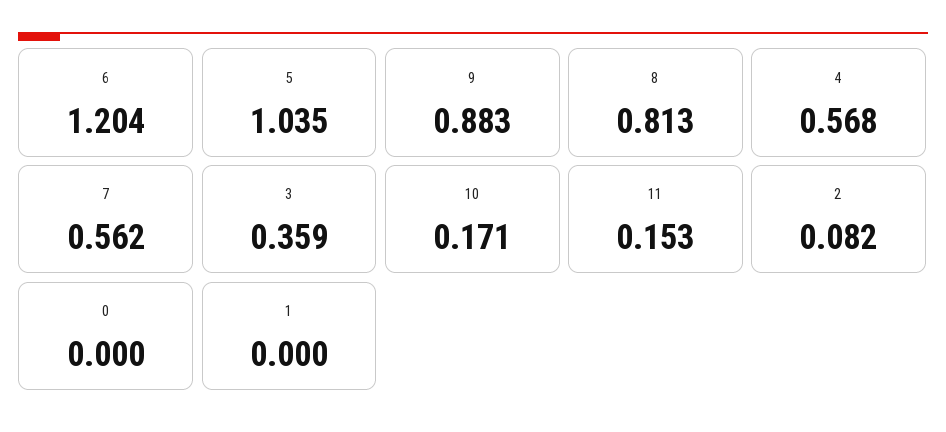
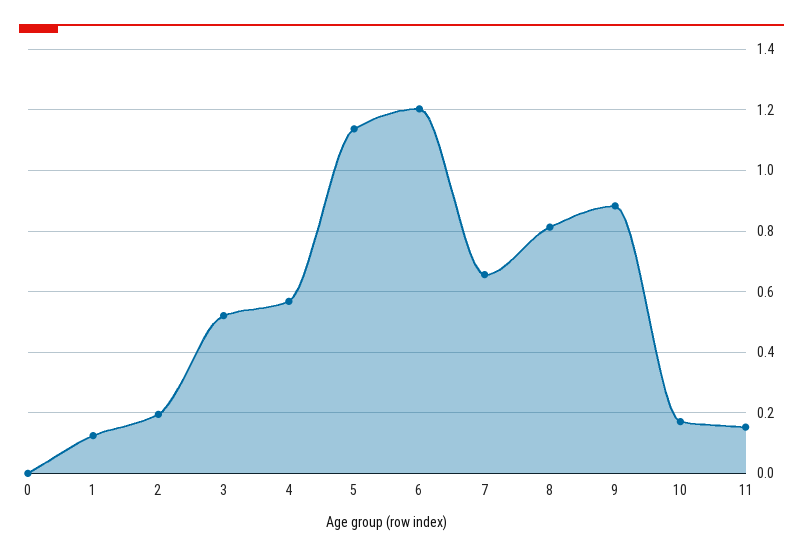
5: 1.035 -> 1.14
7: 0.562 -> 0.66
3: 0.359 -> 0.52
2: 0.082 -> 0.2
1: 0 -> 0.12

